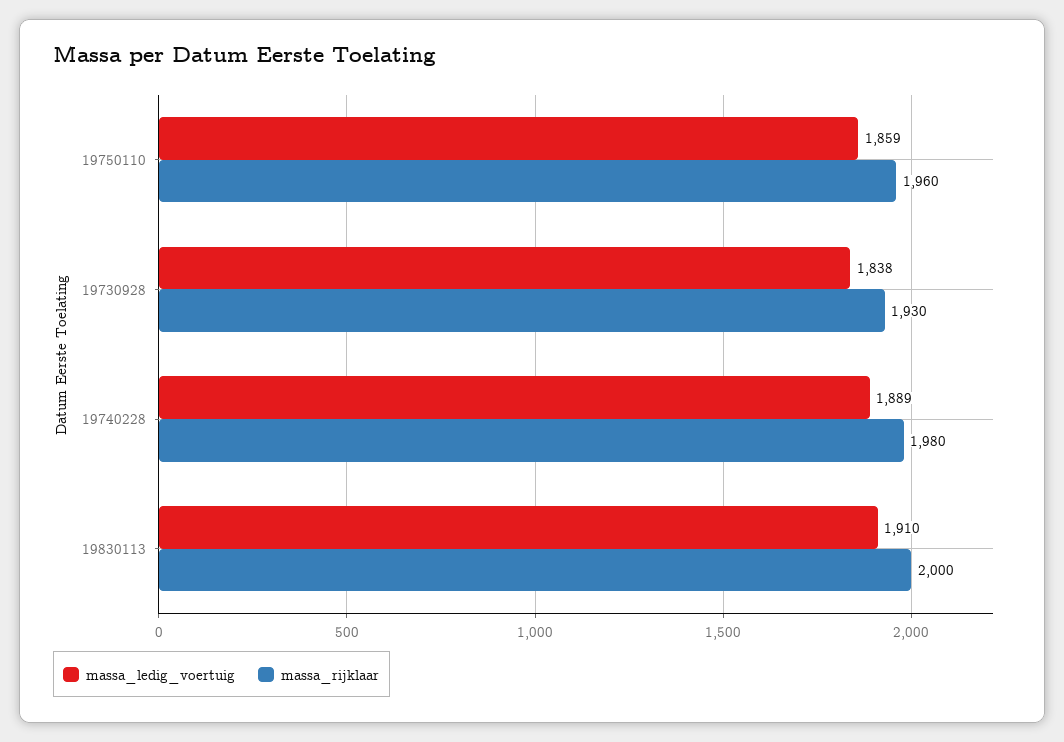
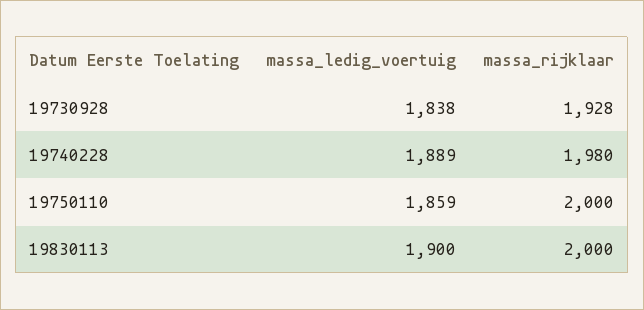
massa_rijklaar, 19750110: 1960 -> 2000
massa_rijklaar, 19730928: 1930 -> 1928
massa_ledig_voertuig, 19830113: 1910 -> 1900

